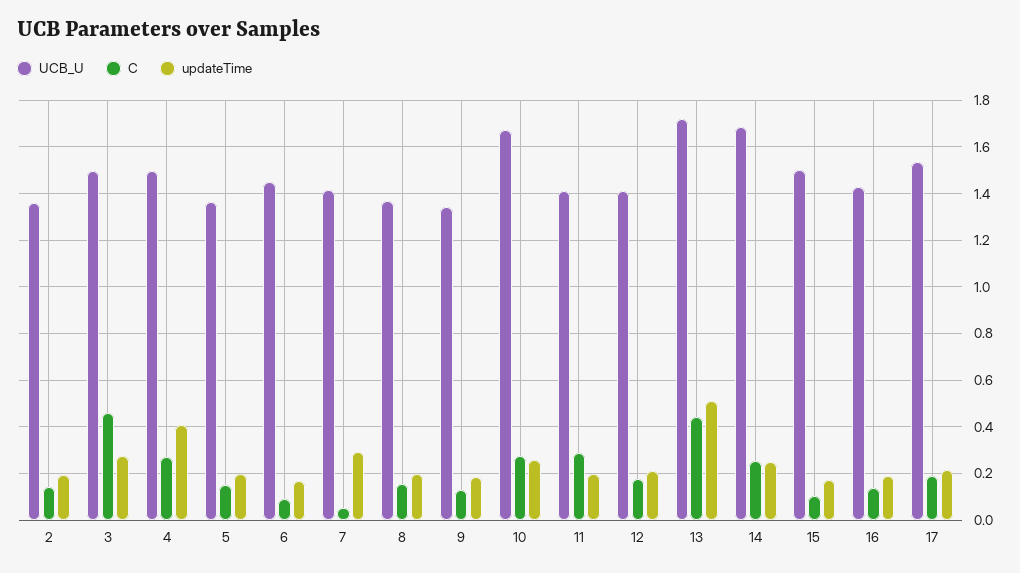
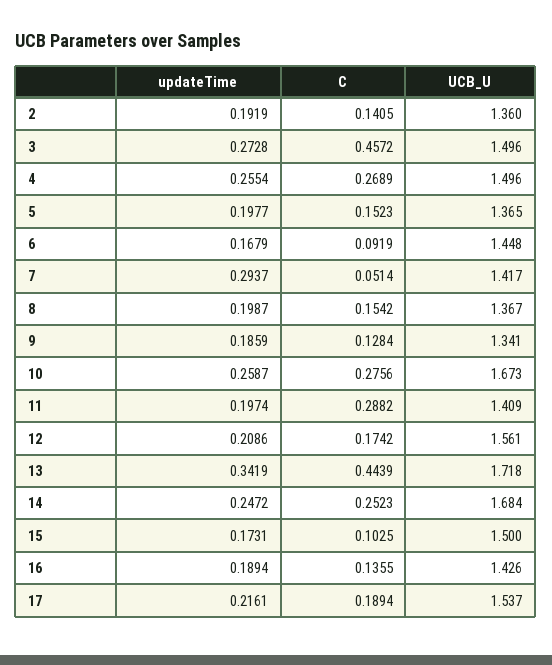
updateTime, 4: 0.4 -> 0.2554
UCB_U, 12: 1.4 -> 1.561
updateTime, 13: 0.5 -> 0.3419

